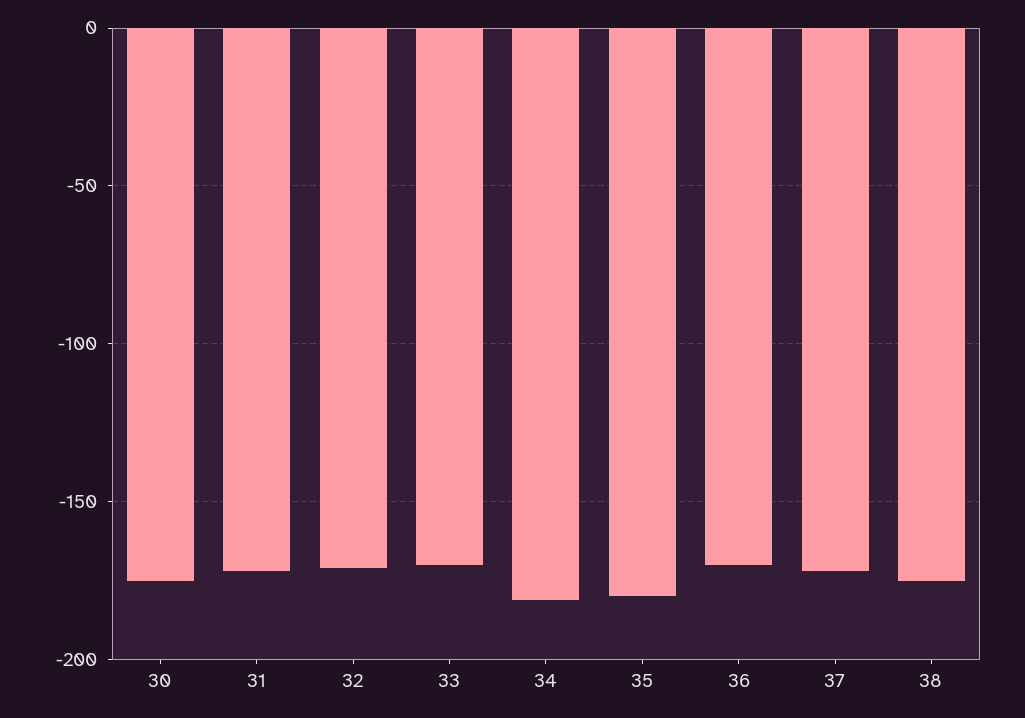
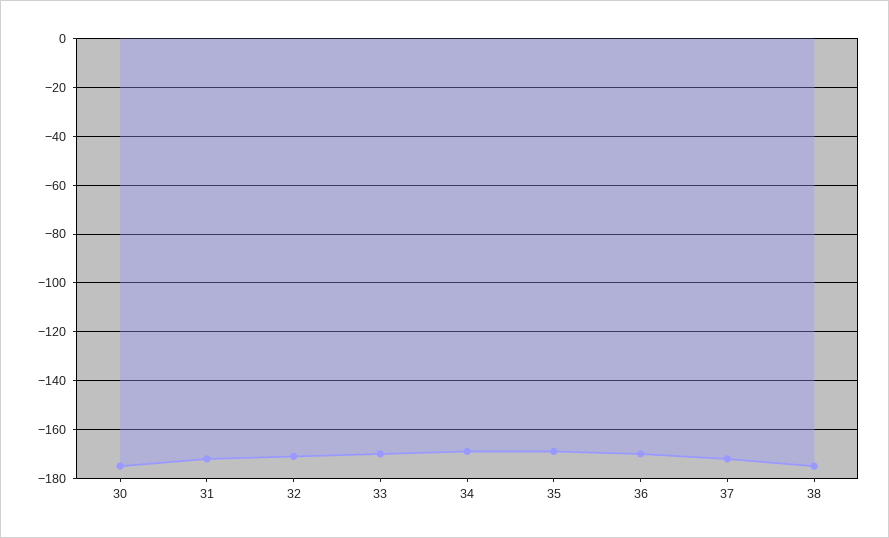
34: -180 -> -170
35: -180 -> -170

